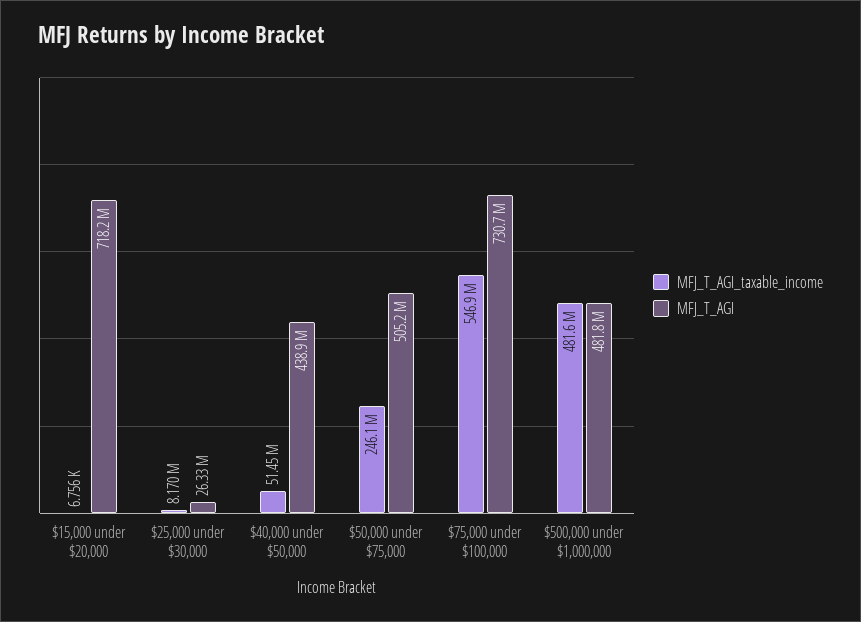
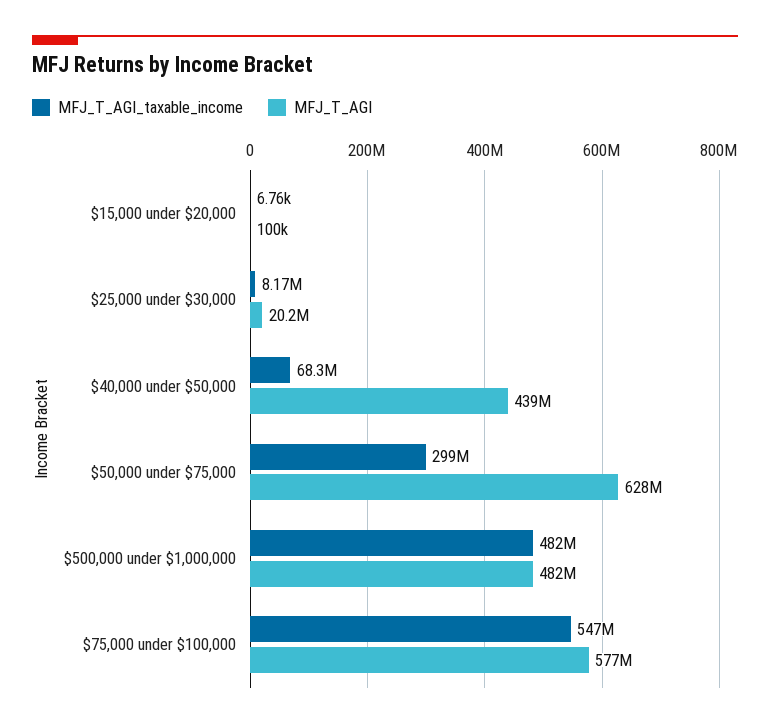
MFJ_T_AGI, $15,000 under $20,000: 718200000 -> 100000
MFJ_T_AGI, $25,000 under $30,000: 26330000 -> 20200000
MFJ_T_AGI_taxable_income, $40,000 under $50,000: 51450000 -> 68300000
MFJ_T_AGI_taxable_income, $50,000 under $75,000: 246100000 -> 299000000
MFJ_T_AGI, $50,000 under $75,000: 505200000 -> 628000000
MFJ_T_AGI, $75,000 under $100,000: 730700000 -> 577000000

